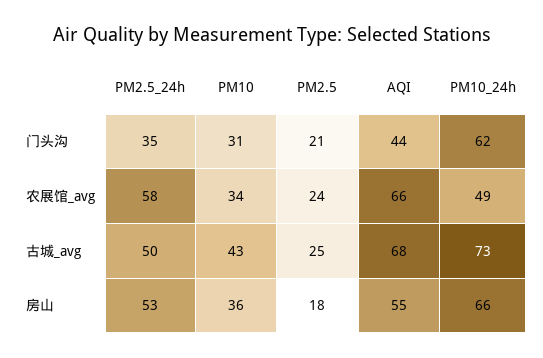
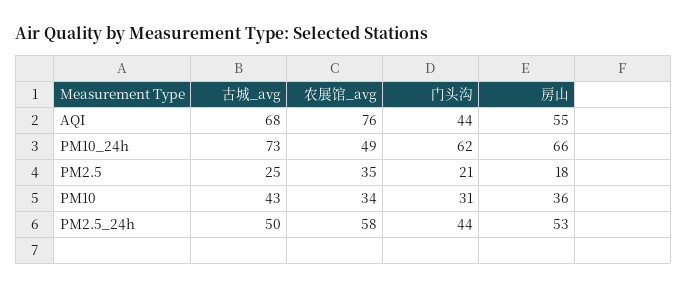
PM2.5_24h, 门头沟: 35 -> 44
PM2.5, 农展馆_avg: 24 -> 35
AQI, 农展馆_avg: 66 -> 76

